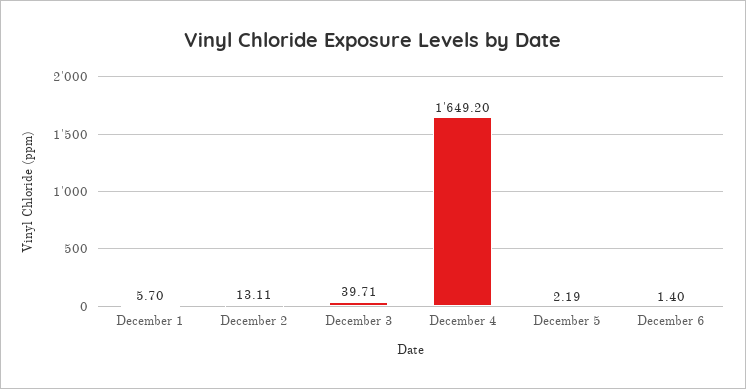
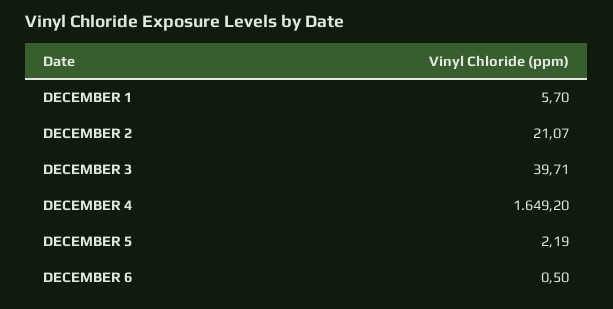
December 2: 13.11 -> 21.07
December 6: 1.4 -> 0.5

